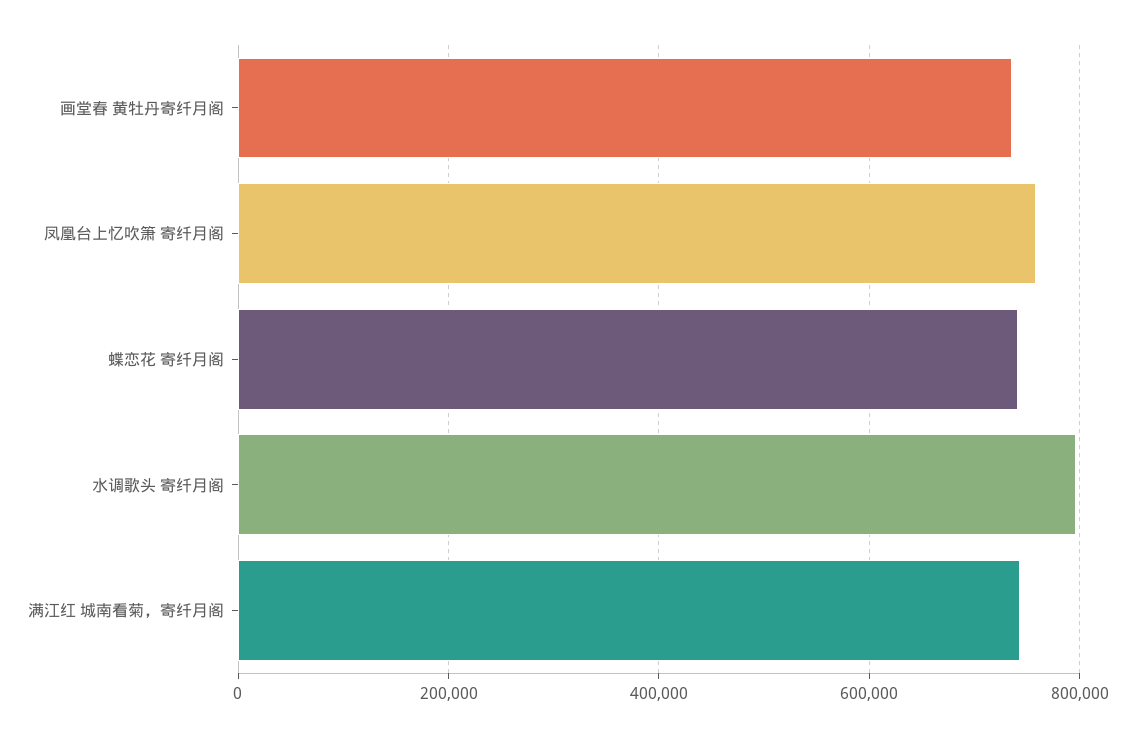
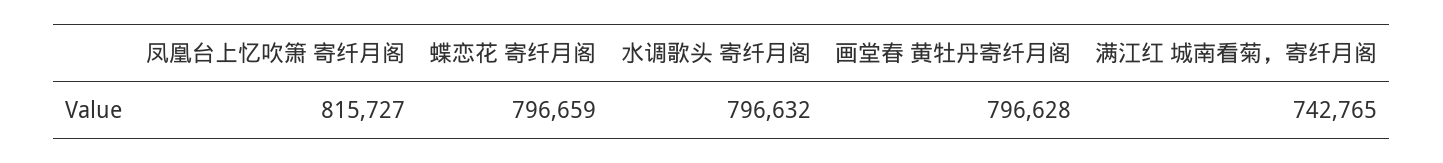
画堂春 黄牡丹寄纤月阁: 740000 -> 796628
凤凰台上忆吹箫 寄纤月阁: 760000 -> 815727
蝶恋花 寄纤月阁: 740000 -> 796659

